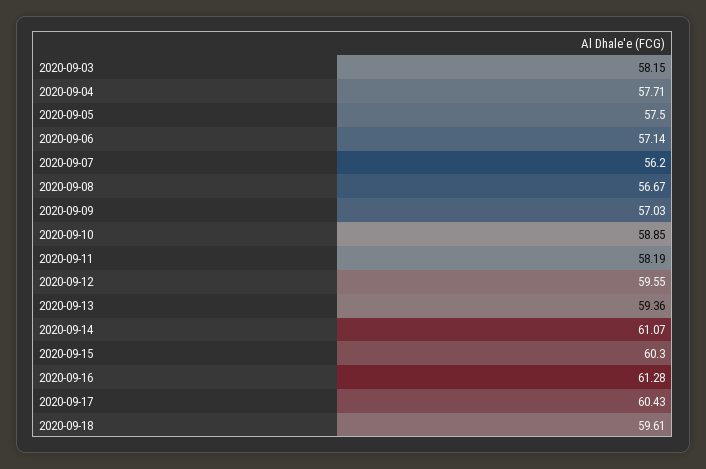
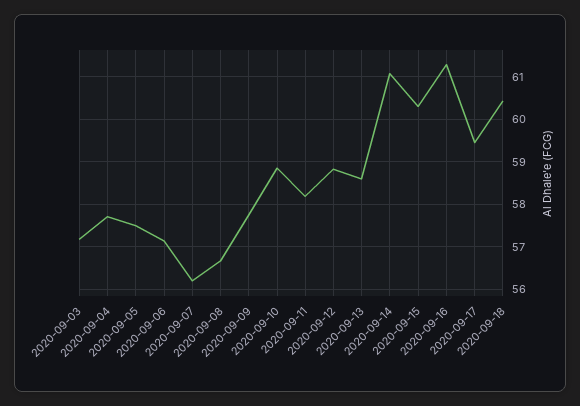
2020-09-03: 58.15 -> 57.2
2020-09-09: 57.03 -> 57.8
2020-09-12: 59.55 -> 58.8
2020-09-13: 59.36 -> 58.6
2020-09-17: 60.43 -> 59.4
2020-09-18: 59.61 -> 60.4

